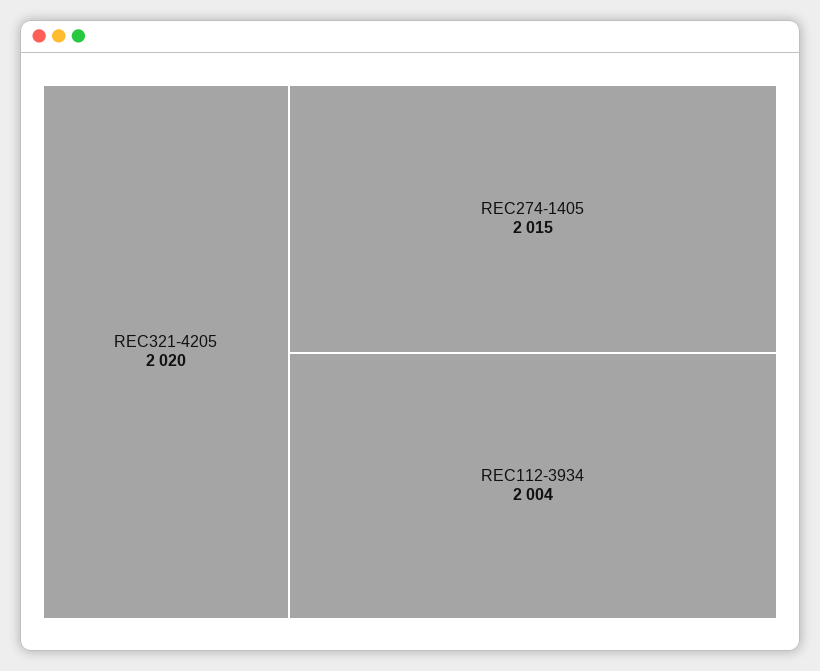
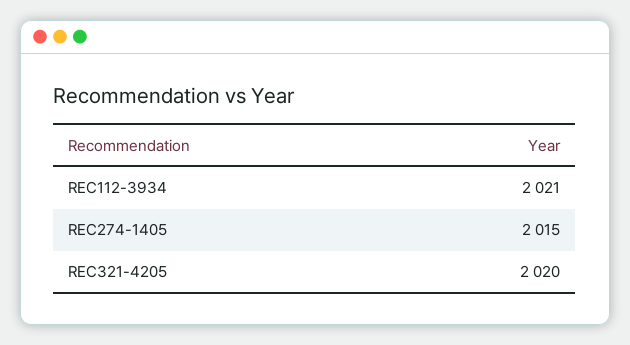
REC112-3934: 2004 -> 2021

